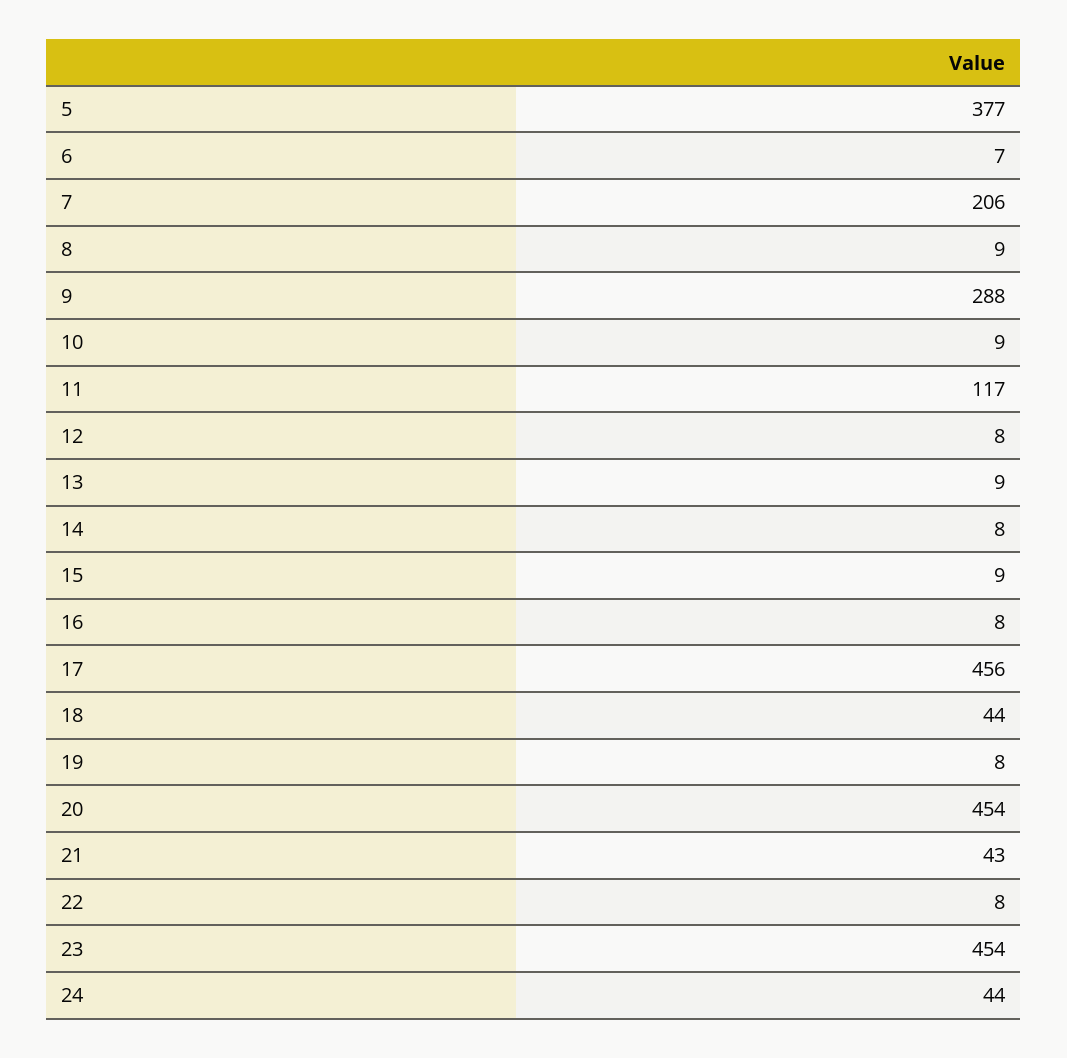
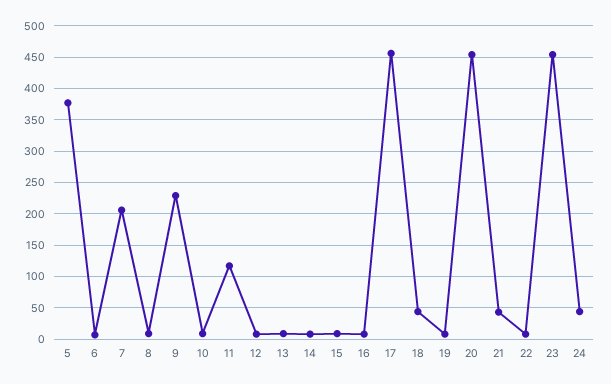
9: 288 -> 230

